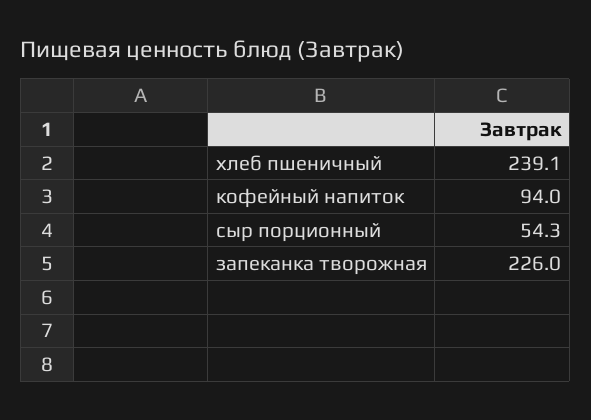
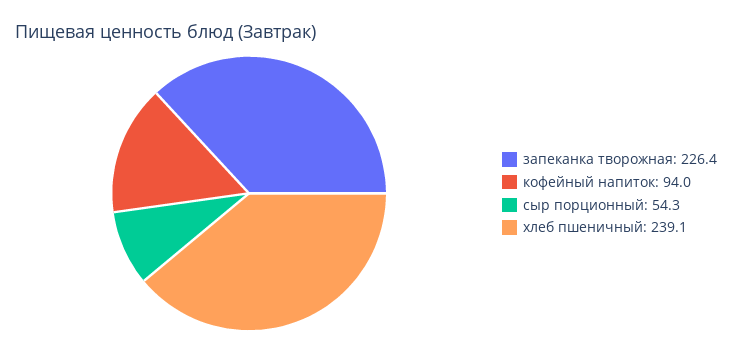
запеканка творожная: 226 -> 226.4

